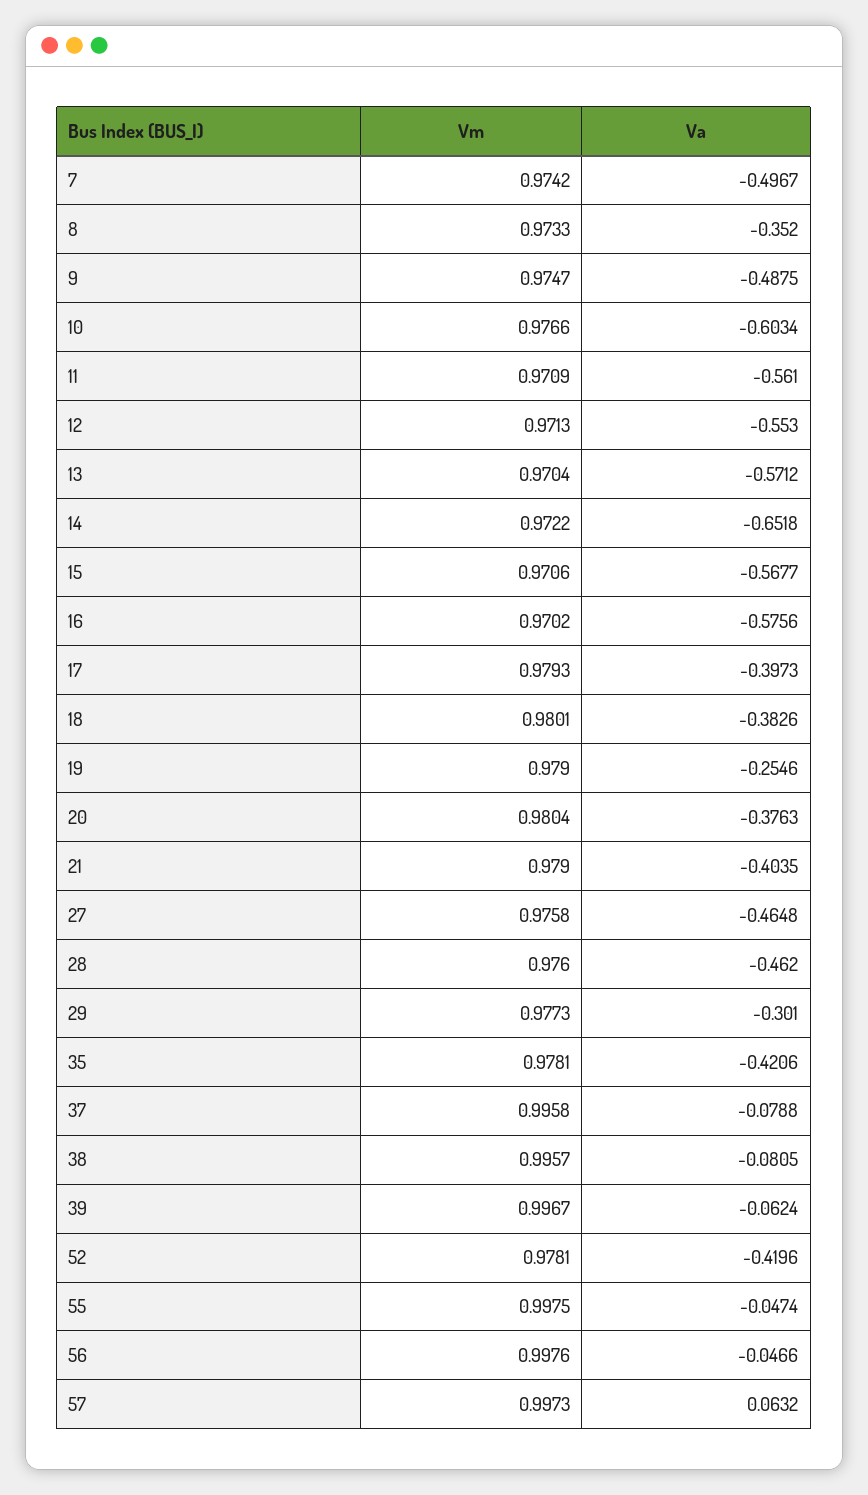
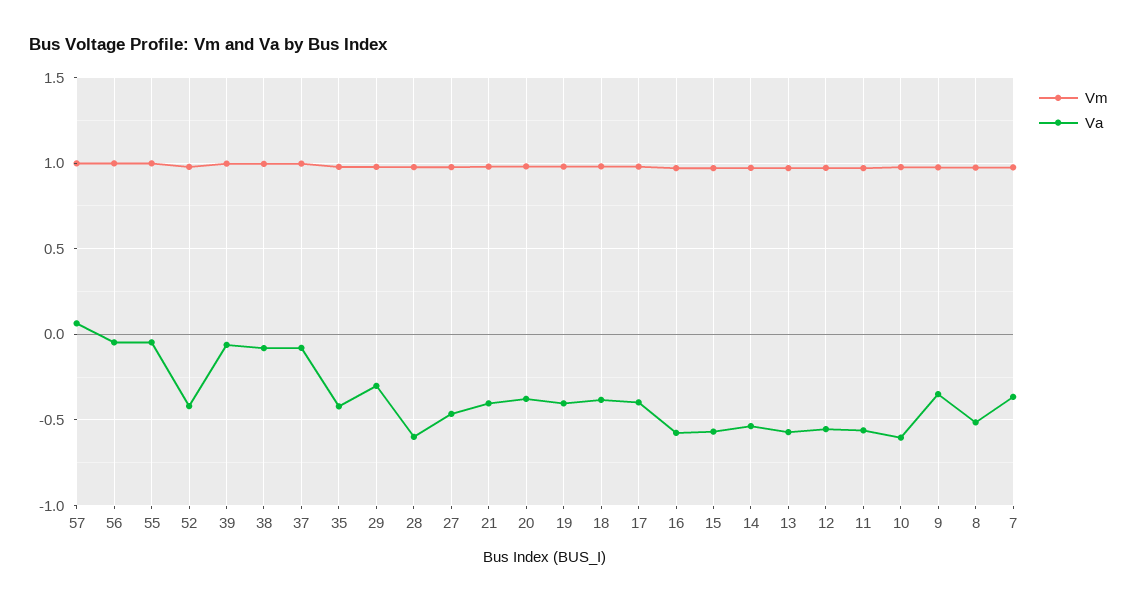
Va, 7: -0.4967 -> -0.35
Va, 8: -0.352 -> -0.5
Va, 9: -0.4875 -> -0.35
Va, 14: -0.6518 -> -0.55
Va, 19: -0.2546 -> -0.4
Va, 28: -0.462 -> -0.6

